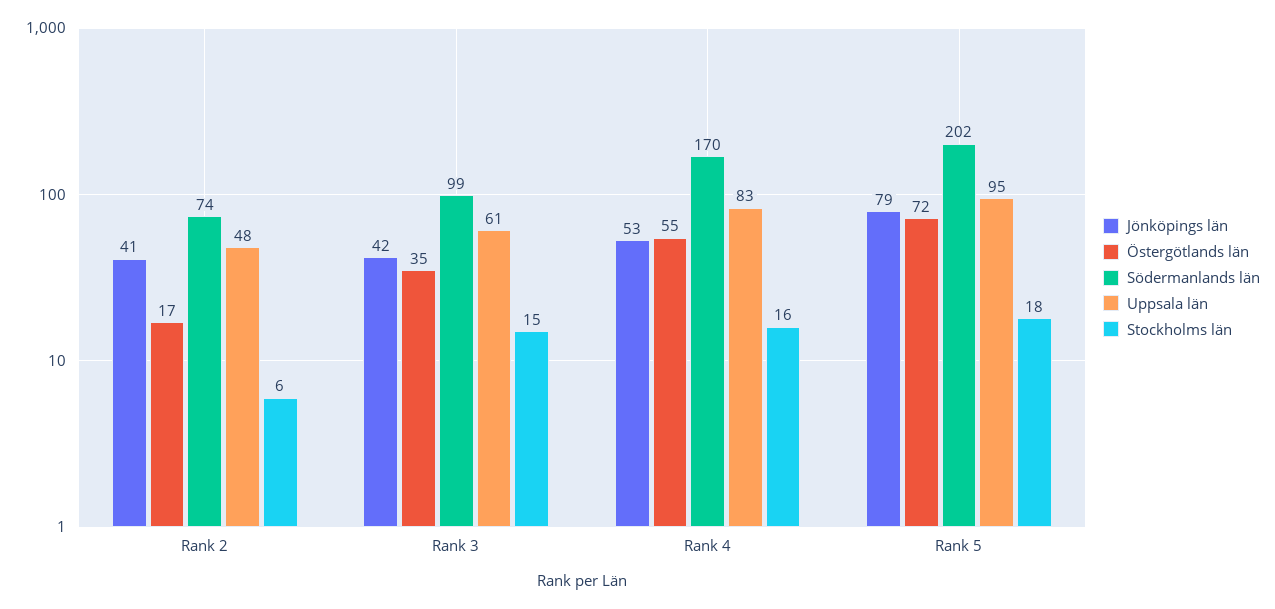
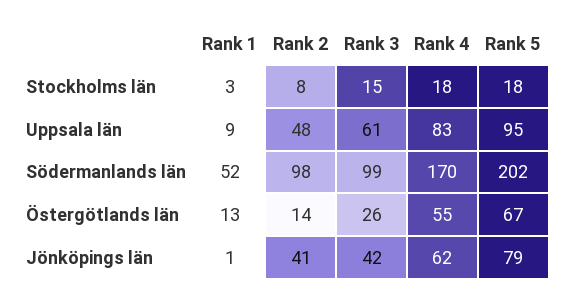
Östergötlands län, Rank 2: 17 -> 14
Södermanlands län, Rank 2: 74 -> 98
Stockholms län, Rank 2: 6 -> 8
Östergötlands län, Rank 3: 35 -> 26
Jönköpings län, Rank 4: 53 -> 62
Stockholms län, Rank 4: 16 -> 18
Östergötlands län, Rank 5: 72 -> 67
Stockholms län, Rank 1: none -> 3
Uppsala län, Rank 1: none -> 9
Södermanlands län, Rank 1: none -> 52
Östergötlands län, Rank 1: none -> 13
Jönköpings län, Rank 1: none -> 1

